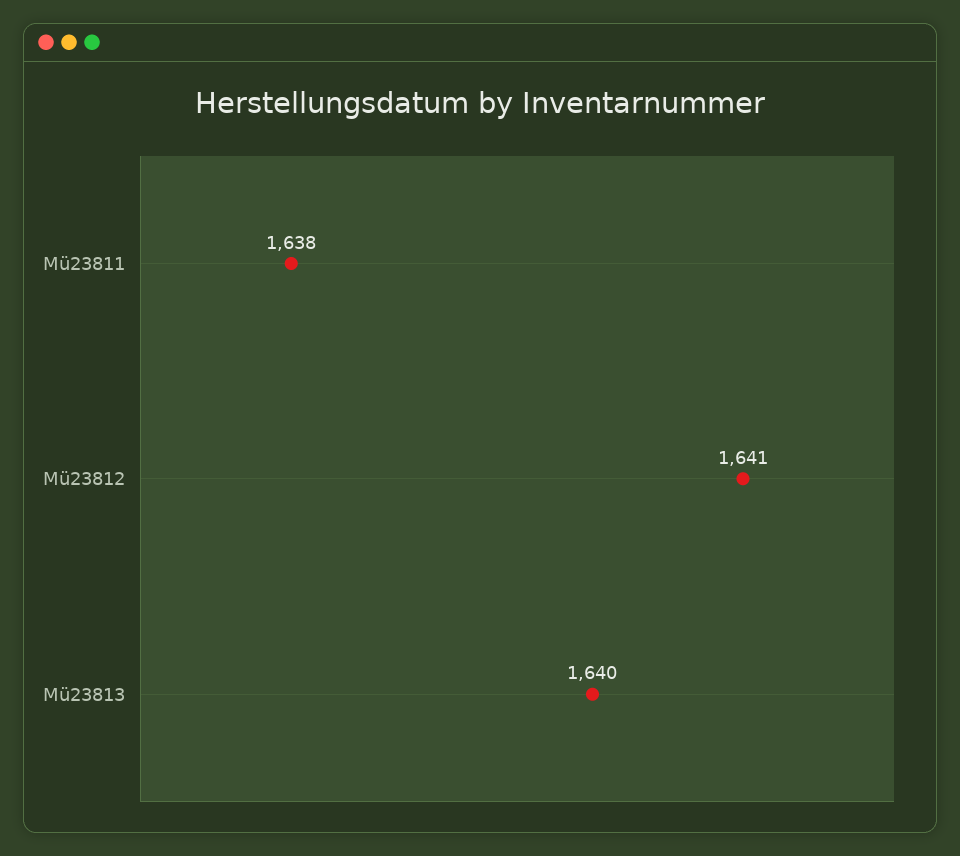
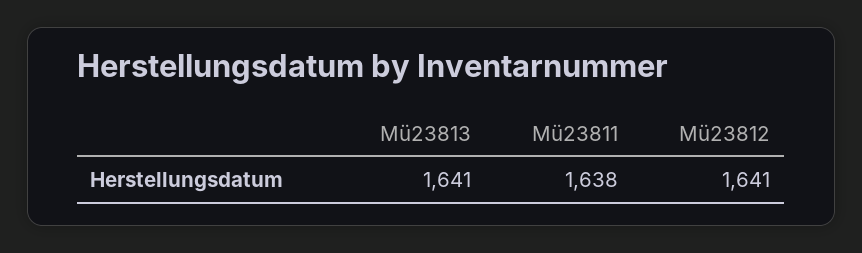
Mü23813: 1640 -> 1641

